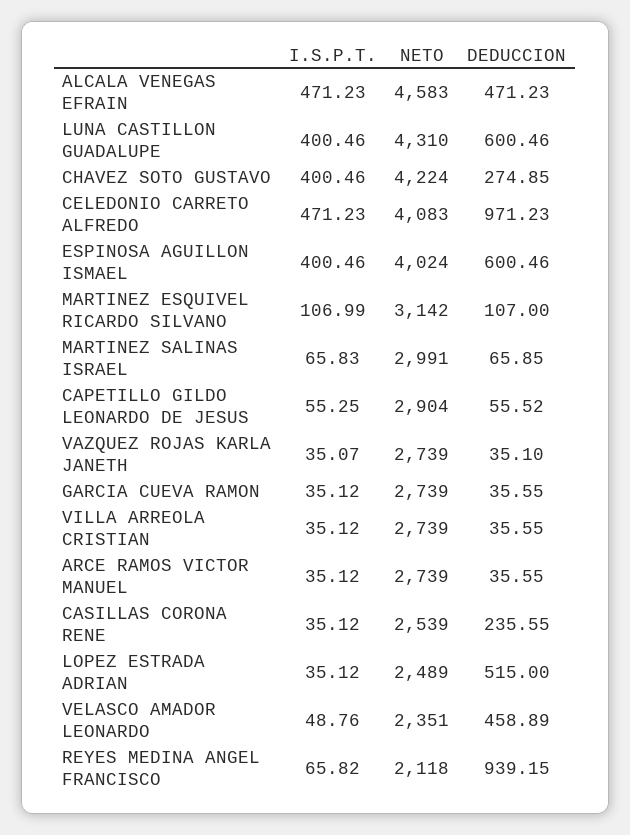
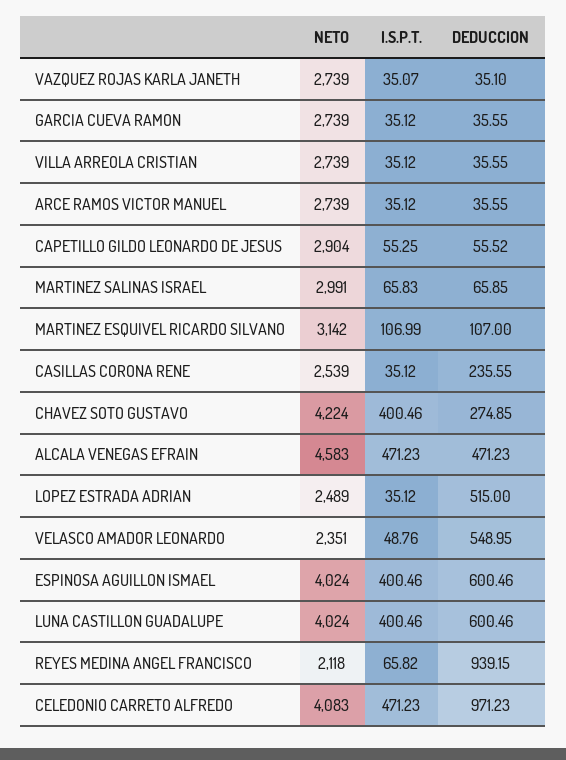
NETO, LUNA CASTILLON GUADALUPE: 4310 -> 4024
DEDUCCION, VELASCO AMADOR LEONARDO: 458.89 -> 548.95

